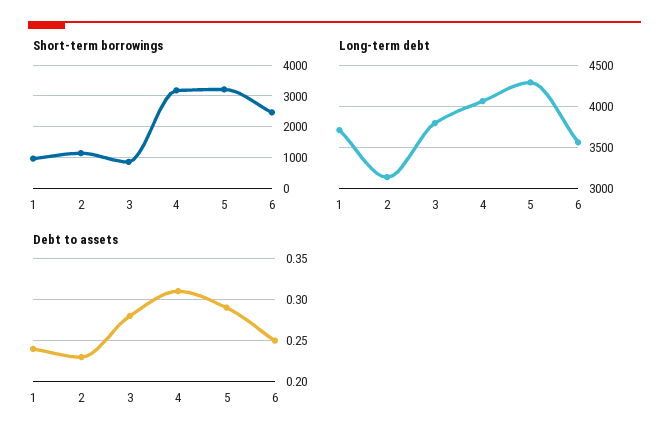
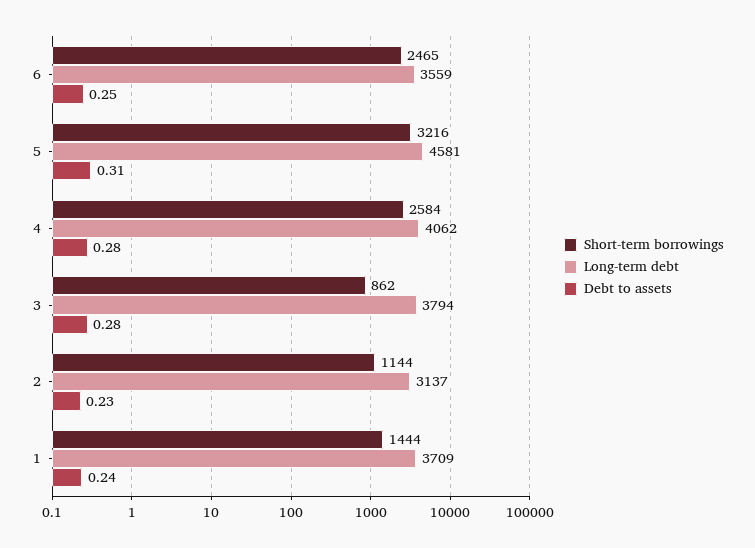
Short-term borrowings, 1: 1000 -> 1444
Short-term borrowings, 4: 3200 -> 2584
Long-term debt, 5: 4300 -> 4581
Debt to assets, 4: 0.31 -> 0.28
Debt to assets, 5: 0.29 -> 0.31

